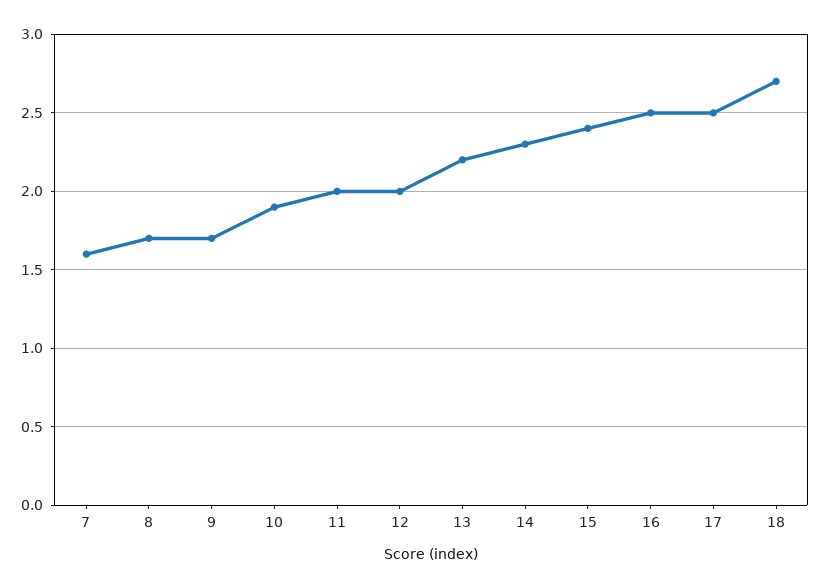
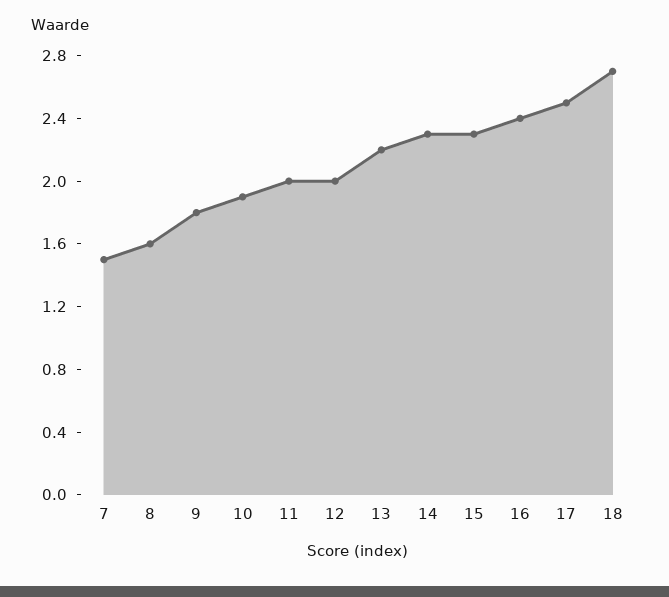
7: 1.6 -> 1.5
8: 1.7 -> 1.6
9: 1.7 -> 1.8
15: 2.4 -> 2.3
16: 2.5 -> 2.4

